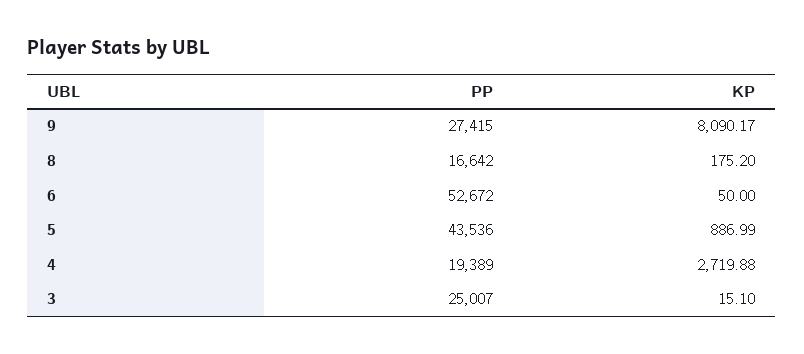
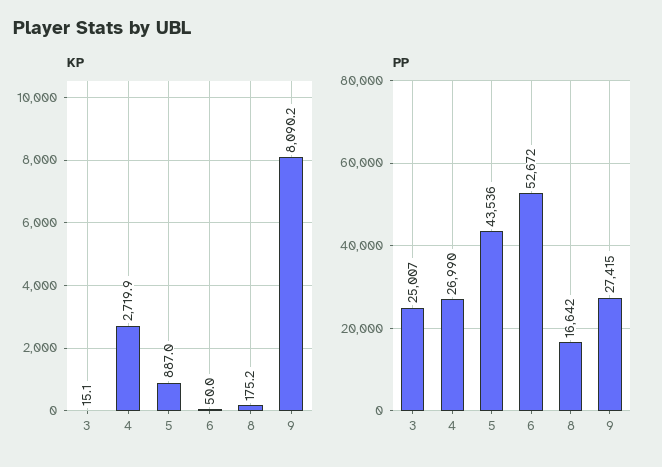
PP, 4: 19389 -> 26990

